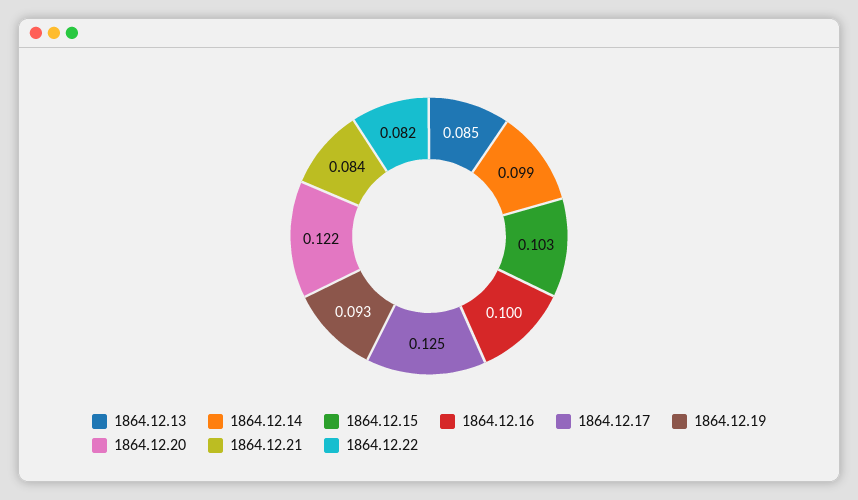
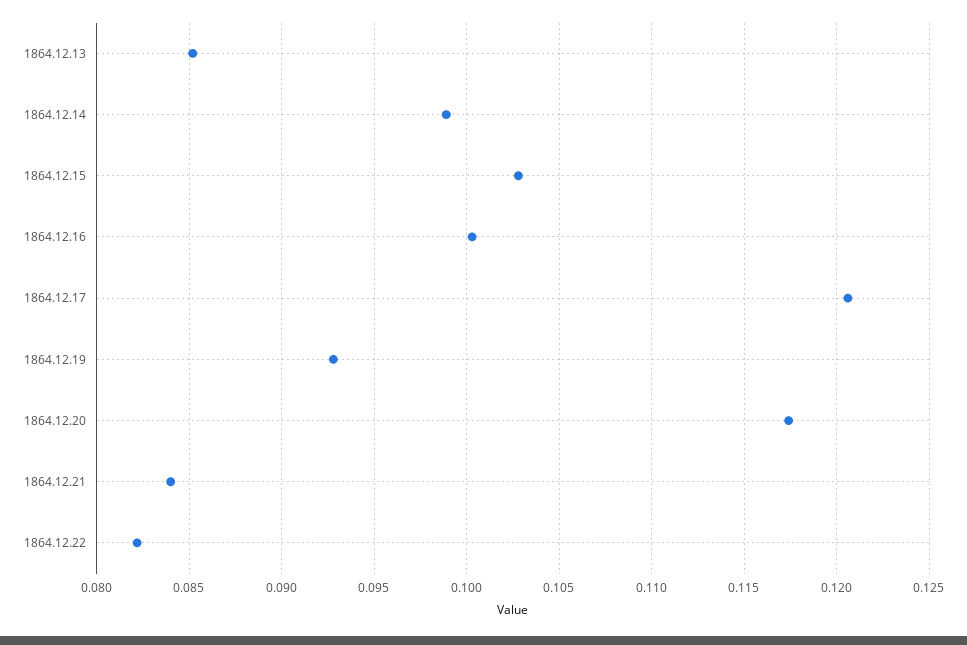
1864.12.17: 0.125 -> 0.1205
1864.12.20: 0.122 -> 0.1175

